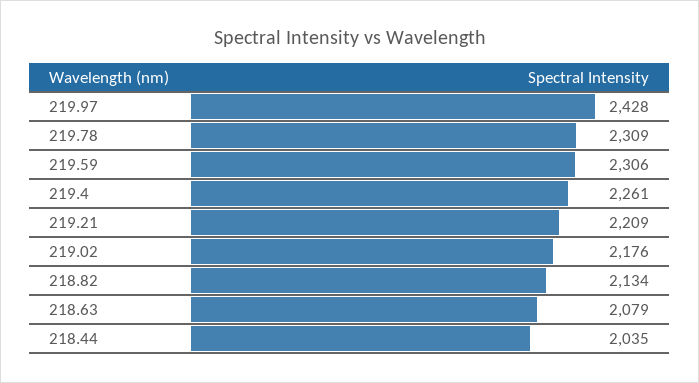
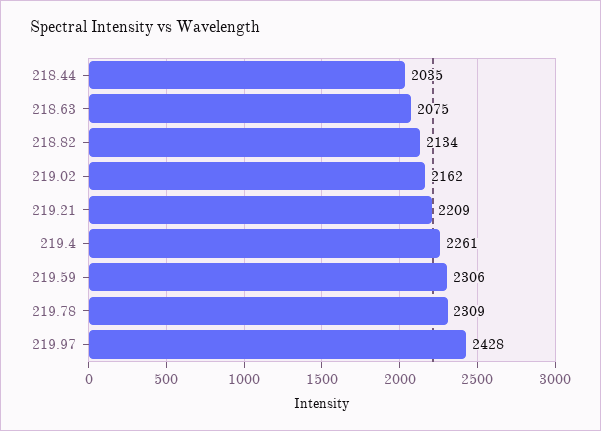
219.02: 2176 -> 2162
218.63: 2079 -> 2075

